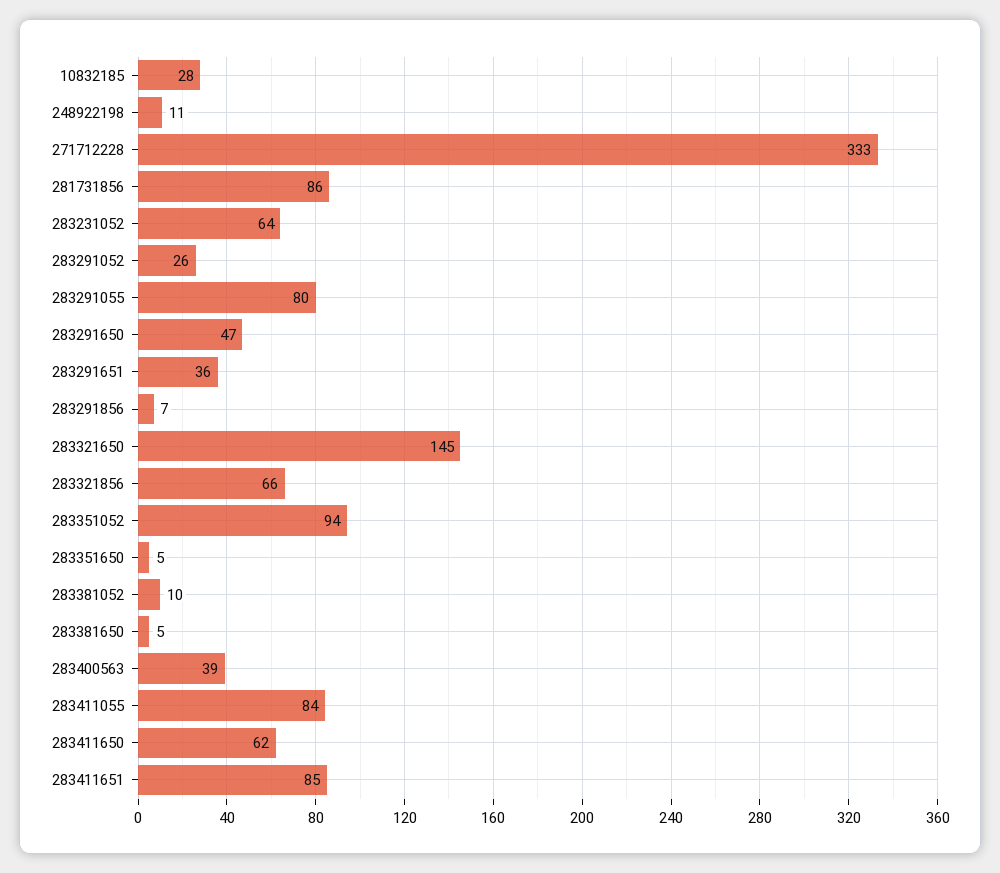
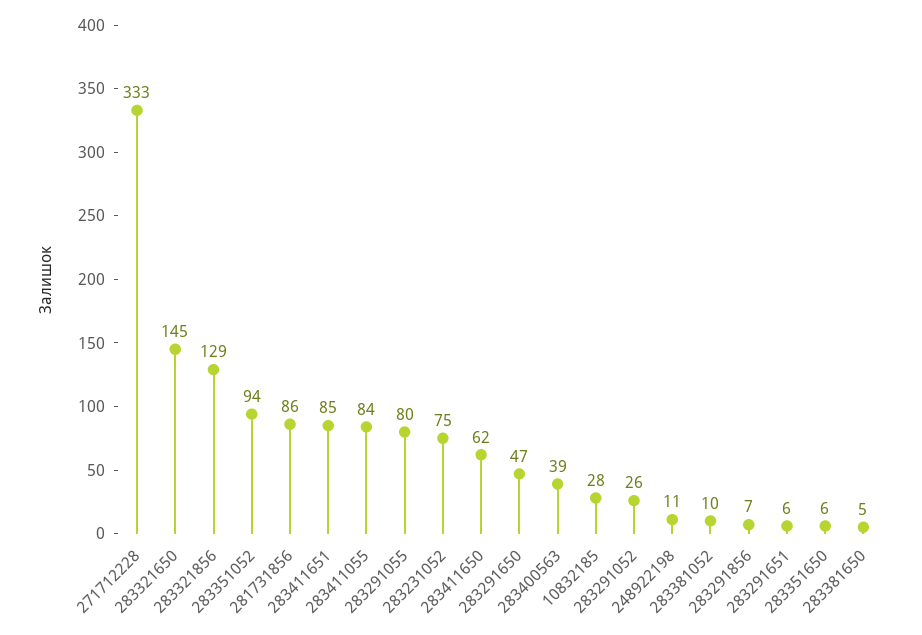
283231052: 64 -> 75
283291651: 36 -> 6
283321856: 66 -> 129
283351650: 5 -> 6

